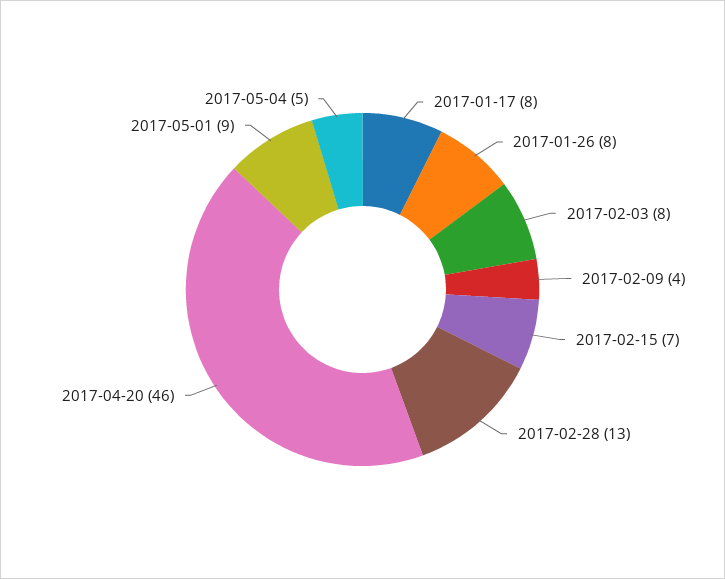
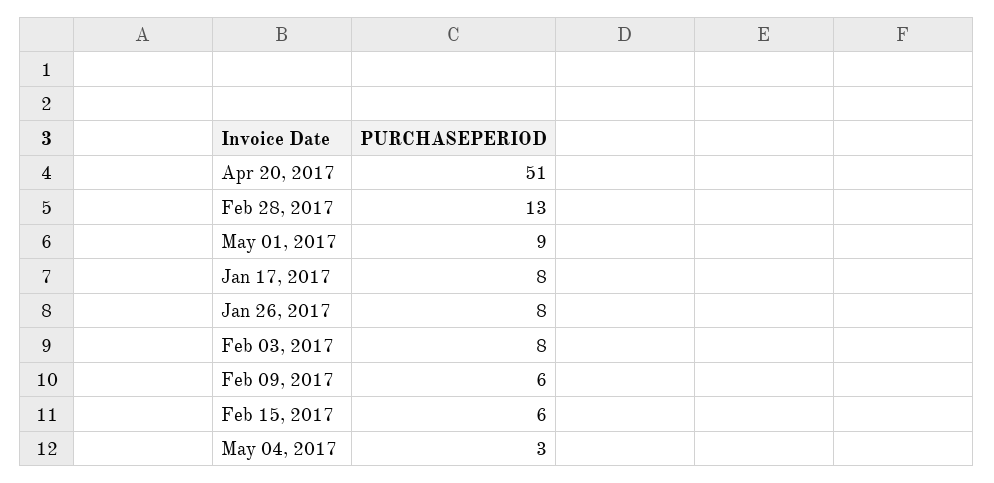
2017-02-09: 4 -> 6
2017-02-15: 7 -> 6
2017-04-20: 46 -> 51
2017-05-04: 5 -> 3

